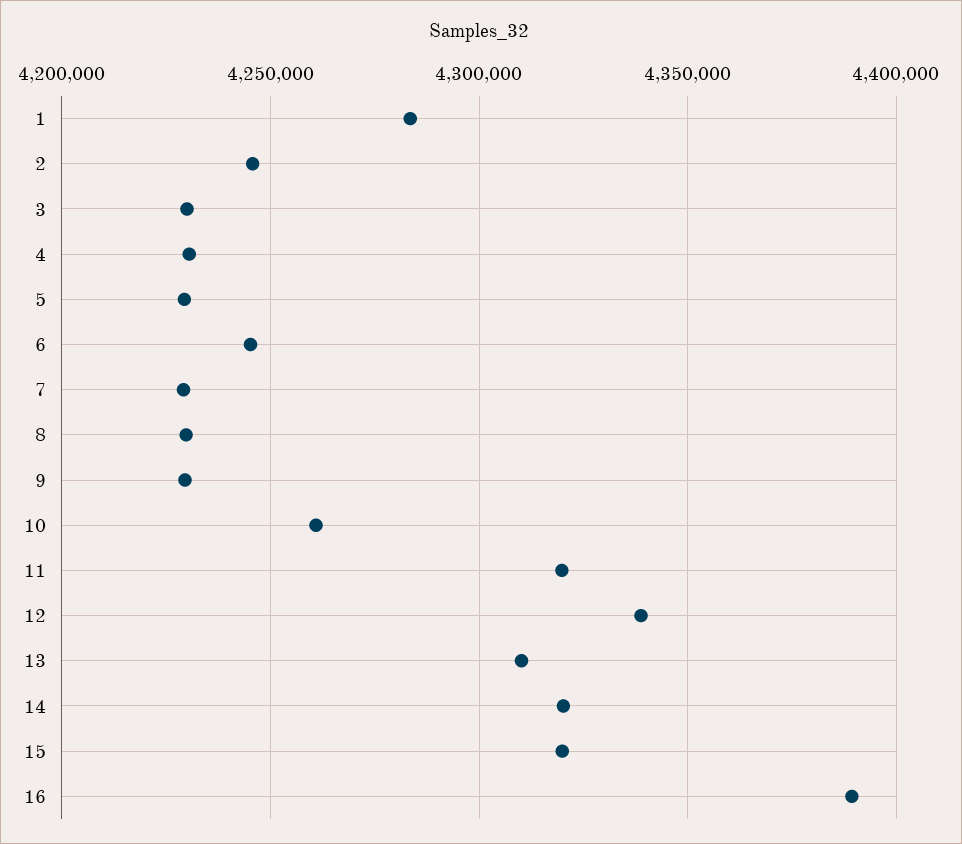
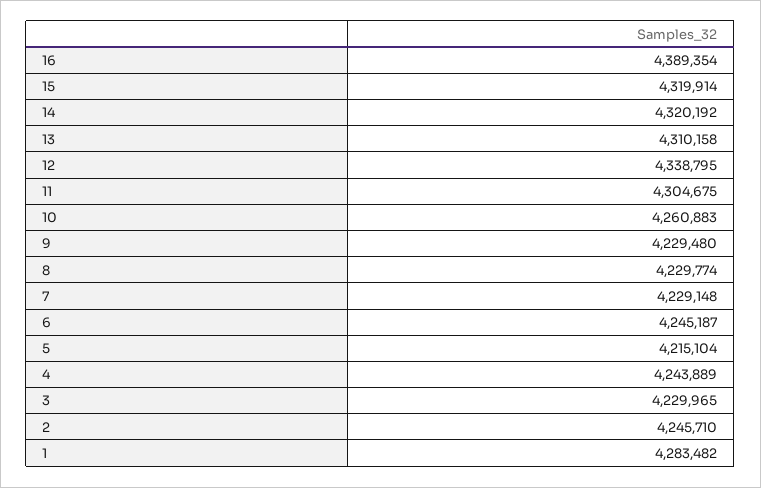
4: 4230000 -> 4243889
5: 4230000 -> 4215104
11: 4320000 -> 4304675

